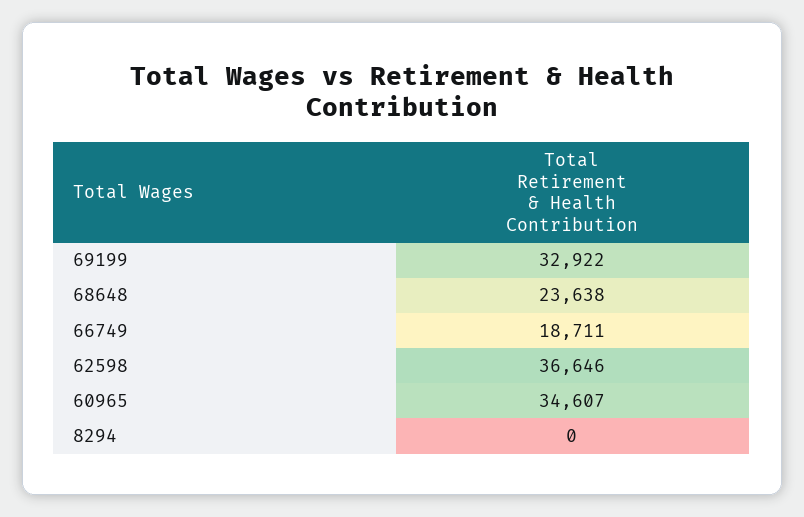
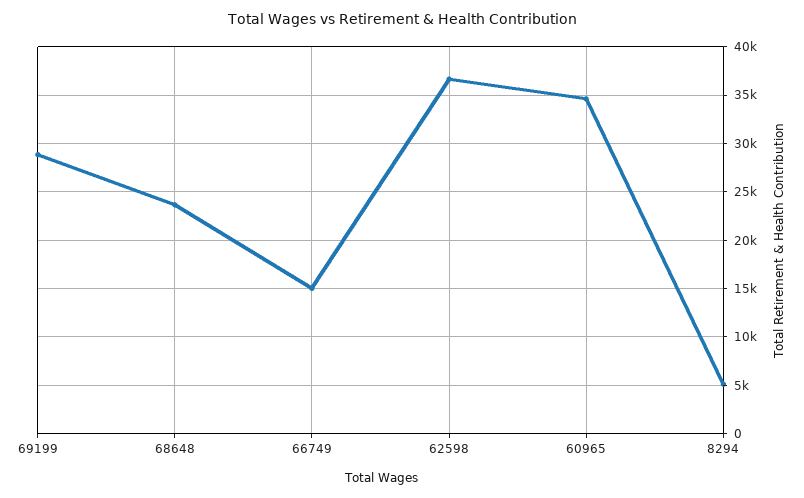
69199: 32922 -> 29000
66749: 18711 -> 15000
8294: 0 -> 5000

